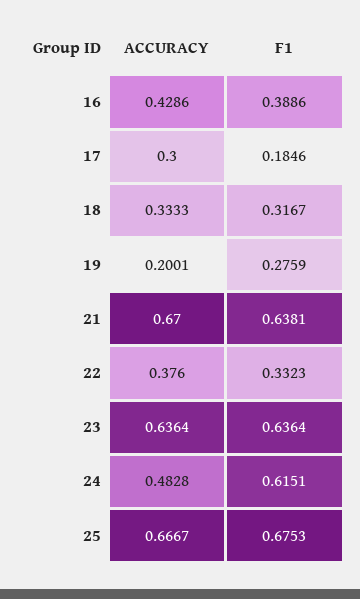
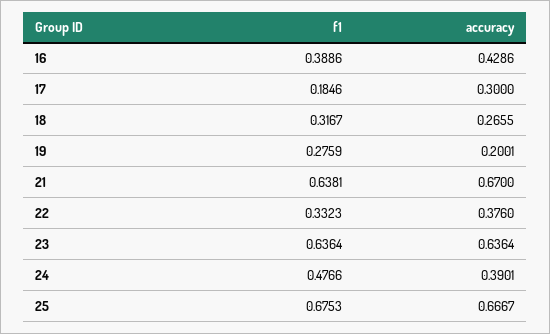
ACCURACY, 18: 0.3333 -> 0.2655
ACCURACY, 24: 0.4828 -> 0.3901
F1, 24: 0.6151 -> 0.4766

